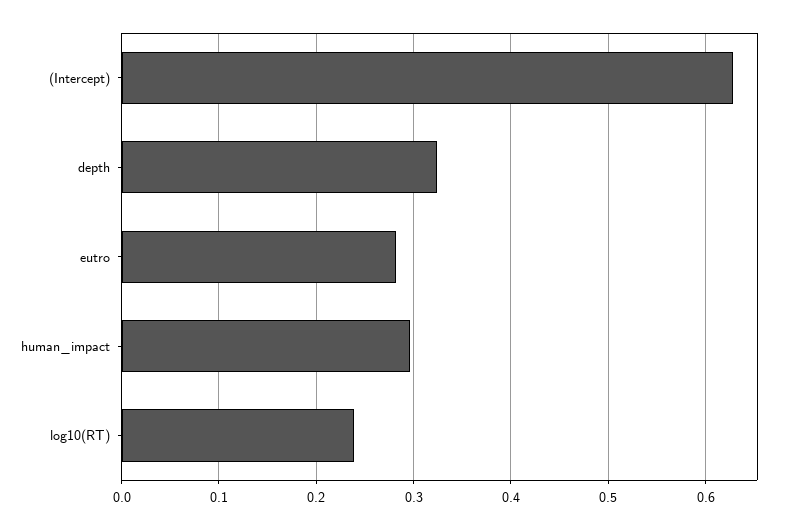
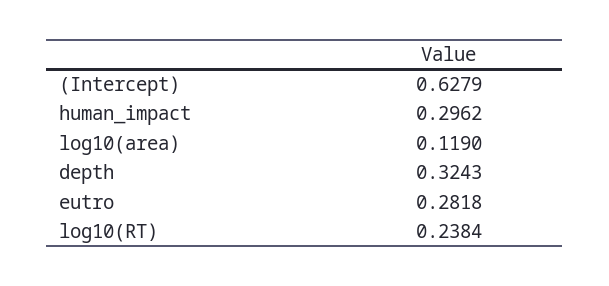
log10(area): none -> 0.119

